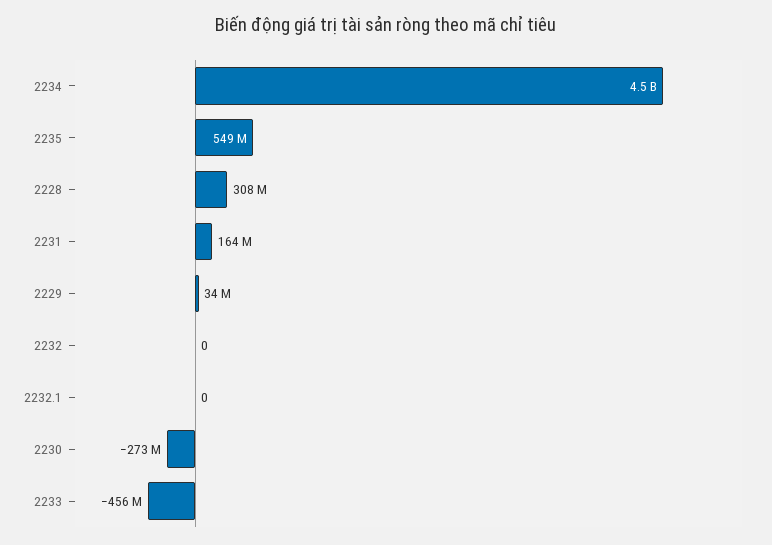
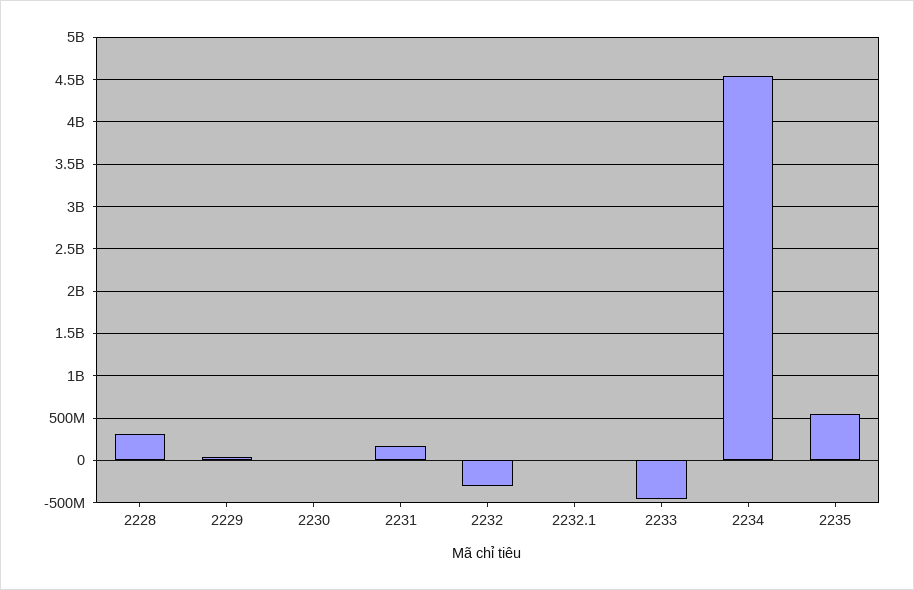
2232: 0 -> -300000000
2230: -273000000 -> 0

